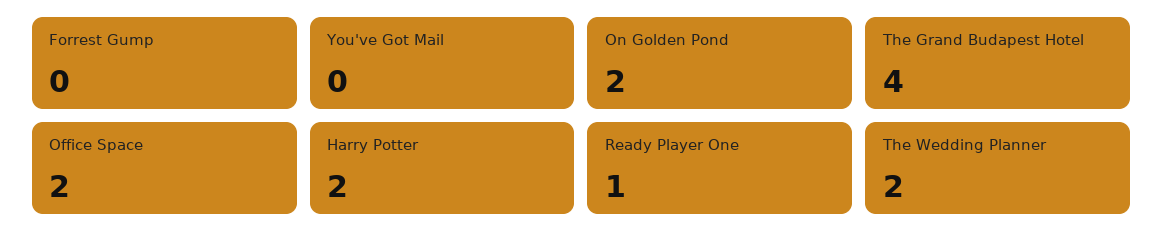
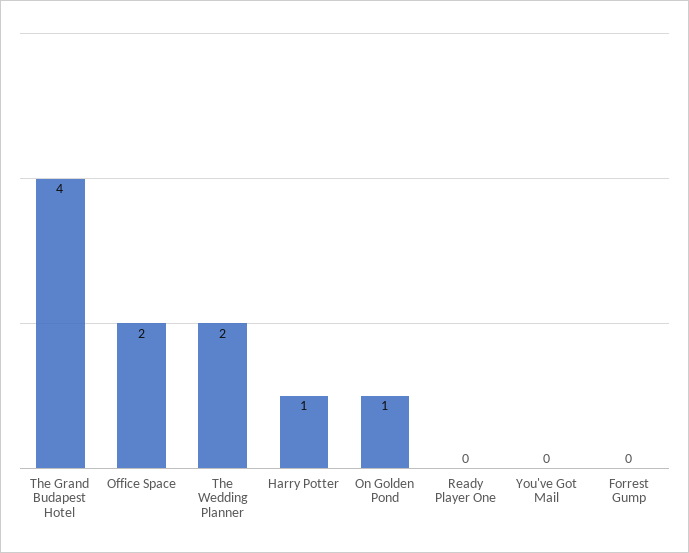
On Golden Pond: 2 -> 1
Harry Potter: 2 -> 1
Ready Player One: 1 -> 0

